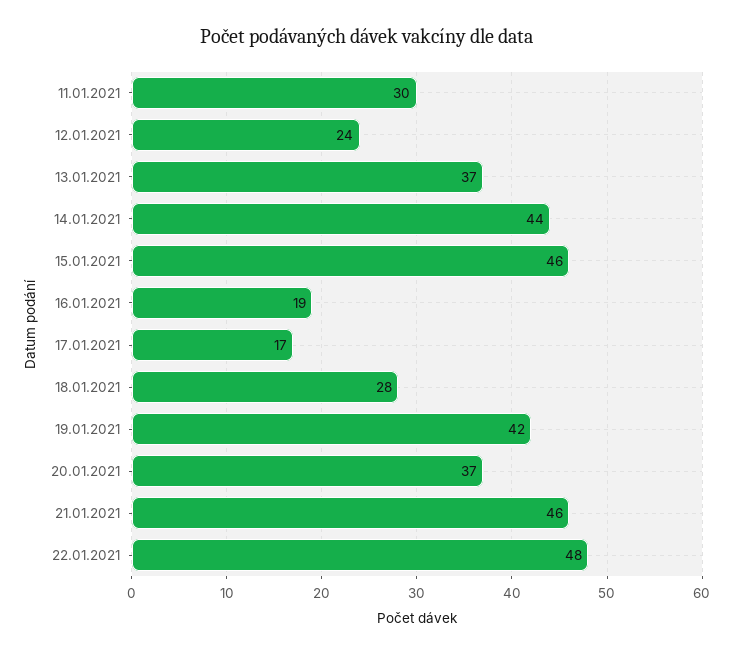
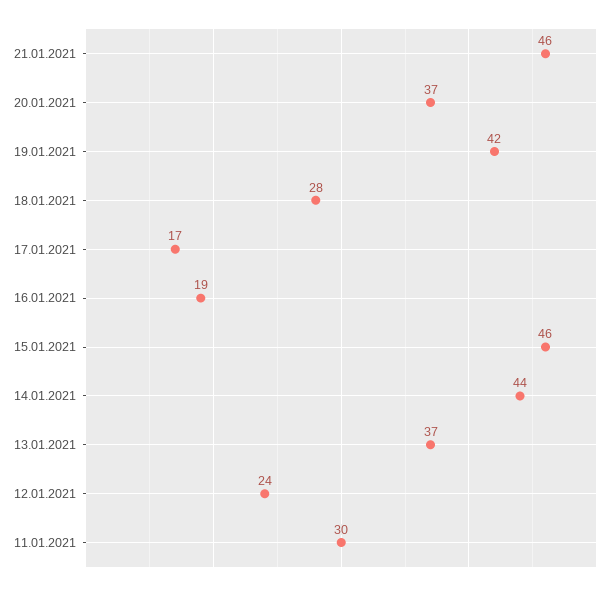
22.01.2021: 48 -> none

